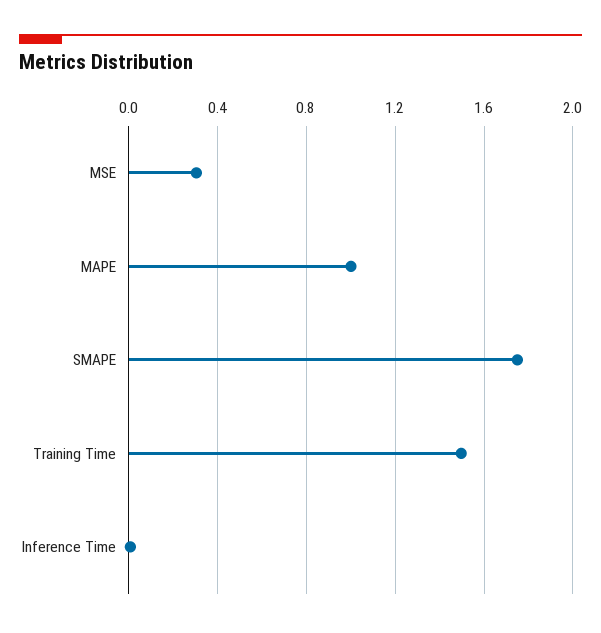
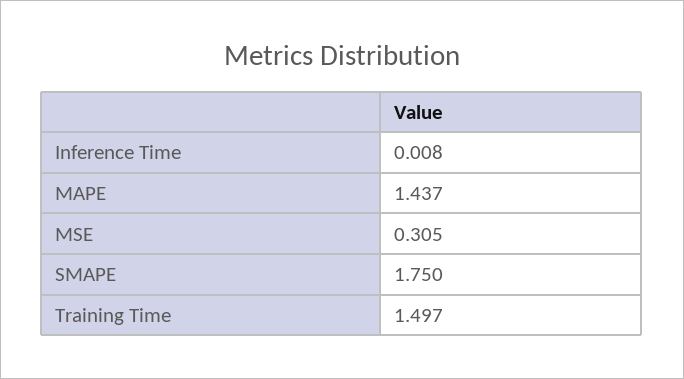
MAPE: 1 -> 1.437

